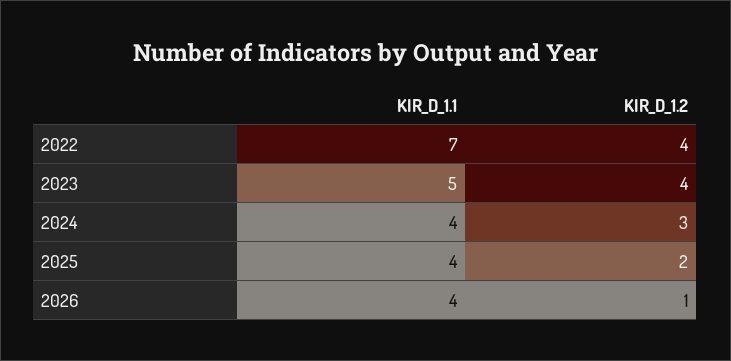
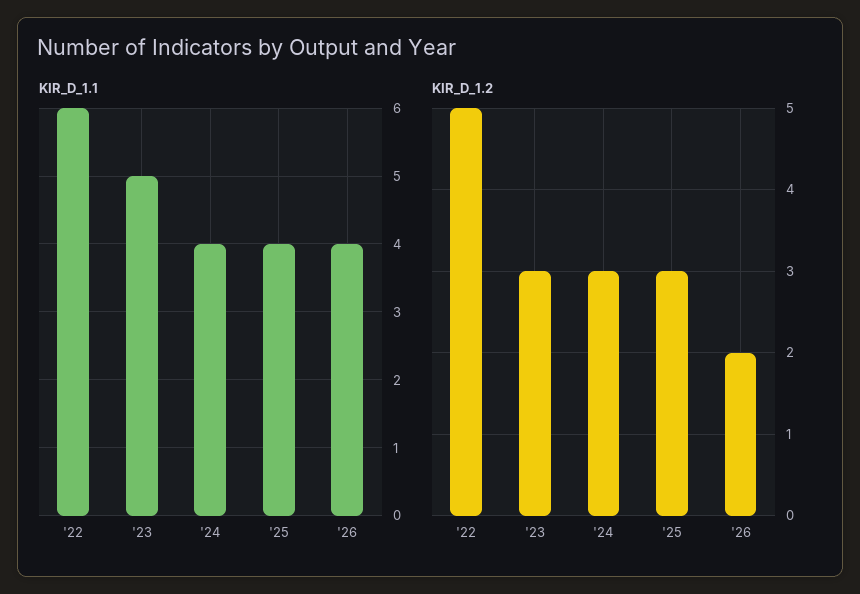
KIR_D_1.1, 2022: 7 -> 6
KIR_D_1.2, 2022: 4 -> 5
KIR_D_1.2, 2023: 4 -> 3
KIR_D_1.2, 2025: 2 -> 3
KIR_D_1.2, 2026: 1 -> 2

